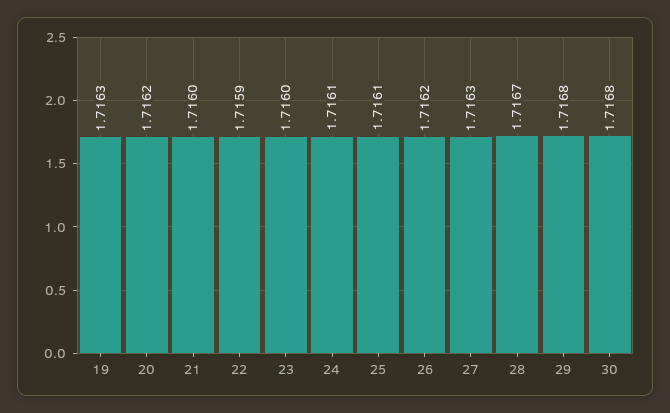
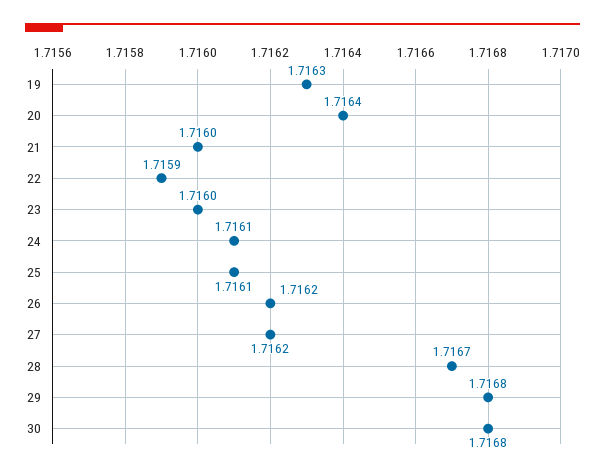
20: 1.7162 -> 1.7164
27: 1.7163 -> 1.7162

